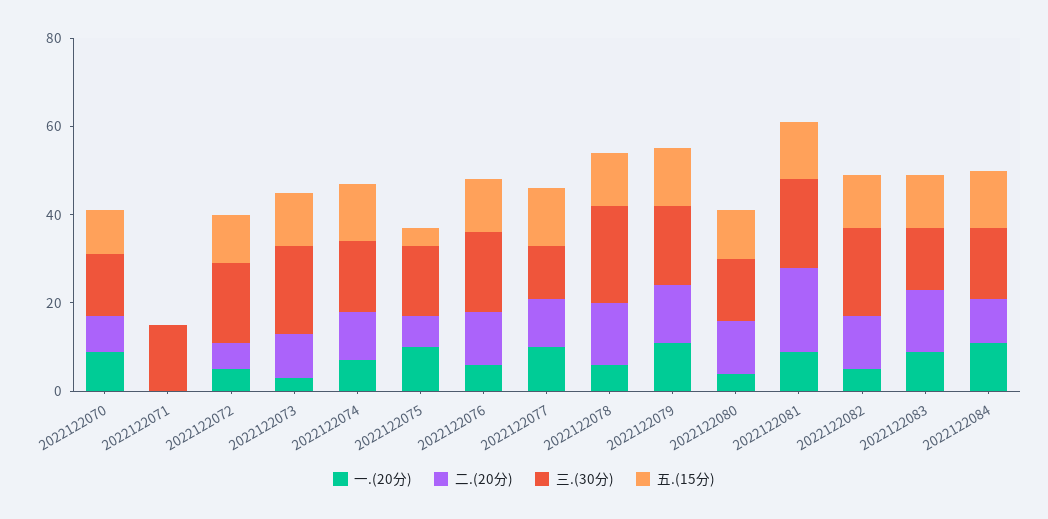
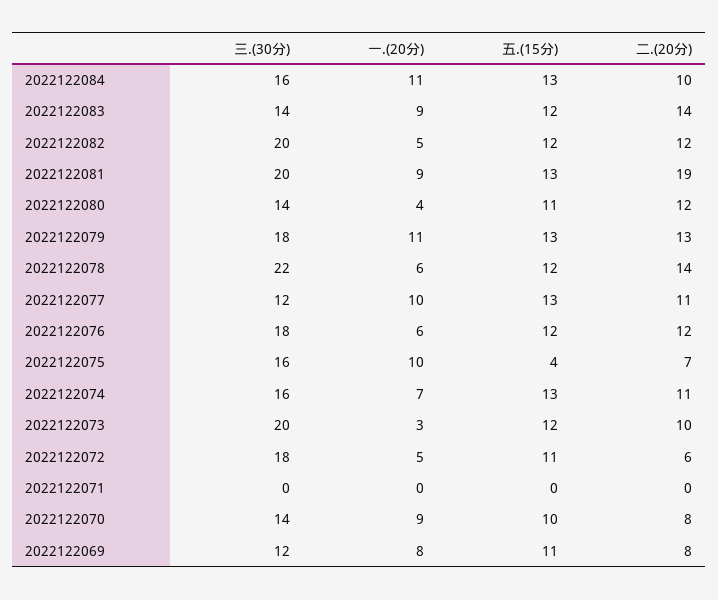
三.(30分), 2022122071: 15 -> 0
三.(30分), 2022122069: none -> 12
一.(20分), 2022122069: none -> 8
五.(15分), 2022122069: none -> 11
二.(20分), 2022122069: none -> 8

